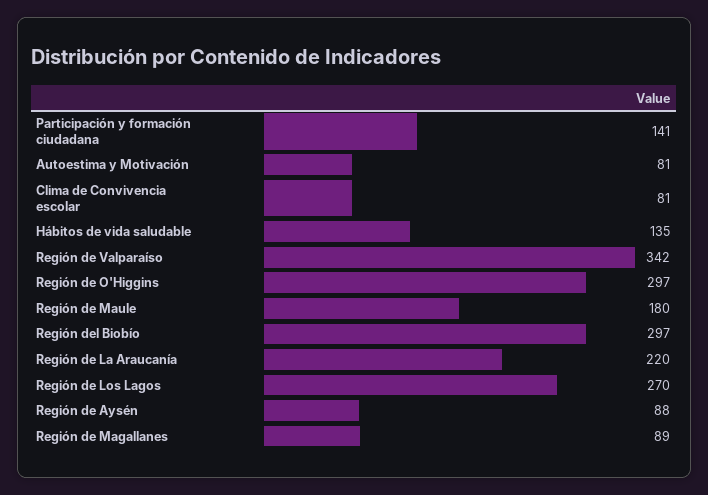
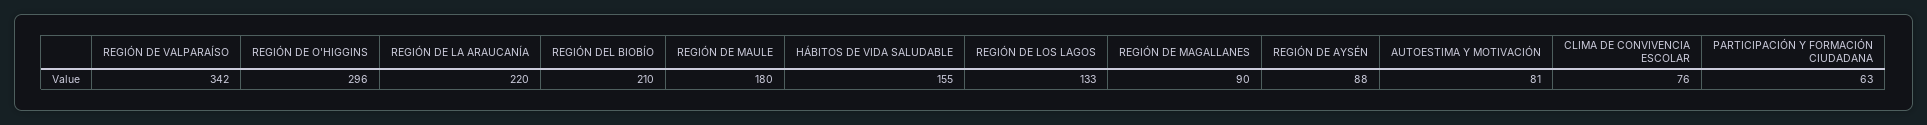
Participación y formación ciudadana: 141 -> 63
Clima de Convivencia escolar: 81 -> 76
Hábitos de vida saludable: 135 -> 155
Región de O'Higgins: 297 -> 296
Región del Biobío: 297 -> 210
Región de Los Lagos: 270 -> 133
Región de Magallanes: 89 -> 90

